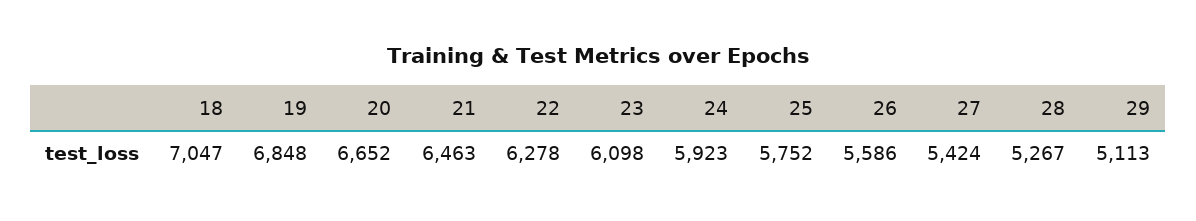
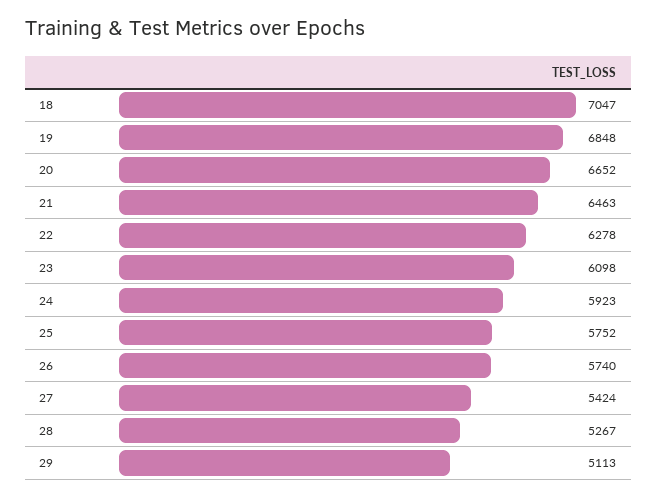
26: 5586 -> 5740

